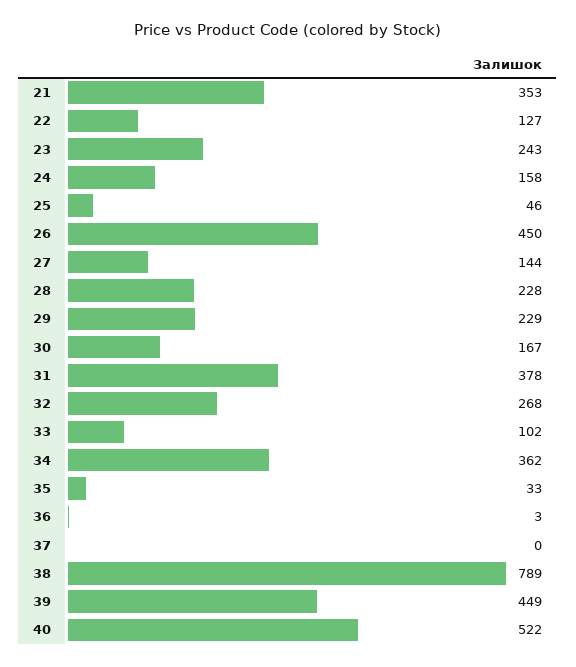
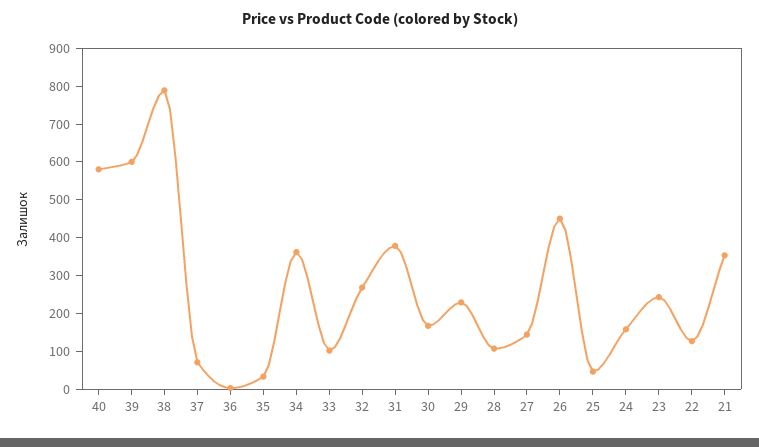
28: 228 -> 100
37: 0 -> 75
39: 449 -> 600
40: 522 -> 575

